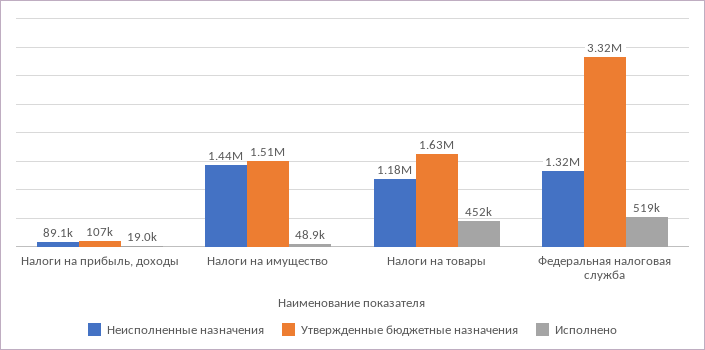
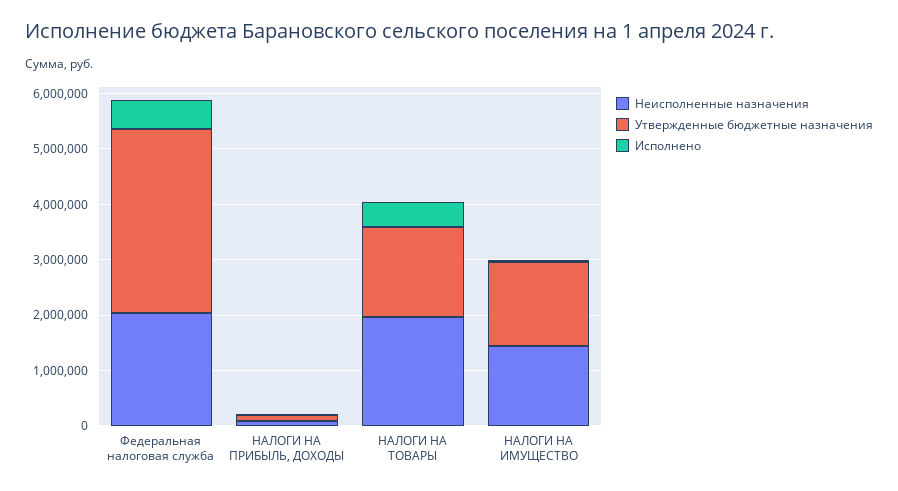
Неисполненные назначения, Налоги на товары: 1180000 -> 2000000
Неисполненные назначения, Федеральная налоговая служба: 1320000 -> 2000000

